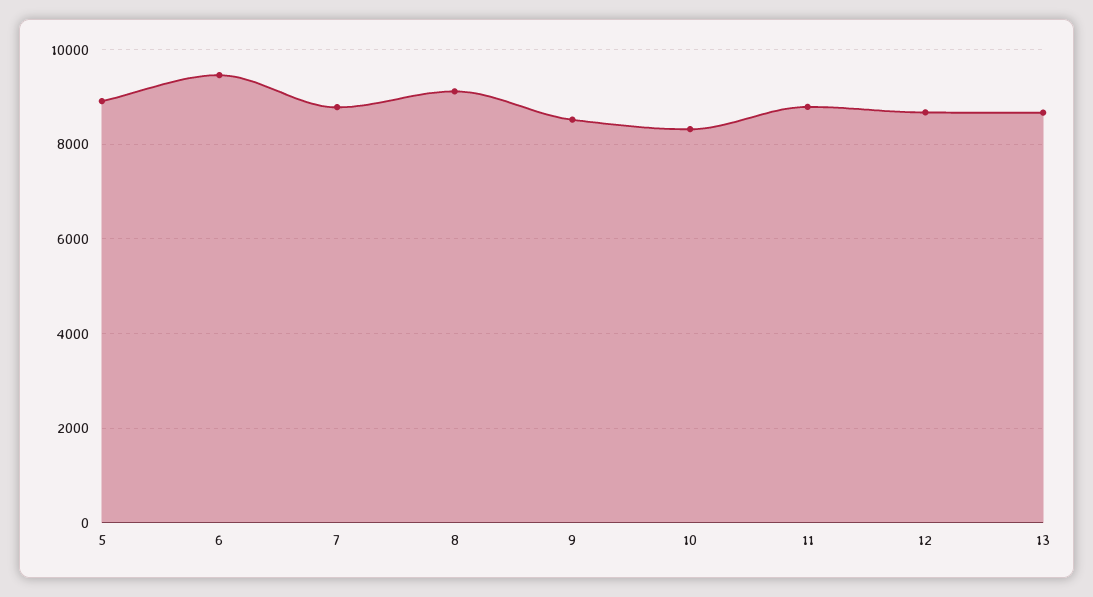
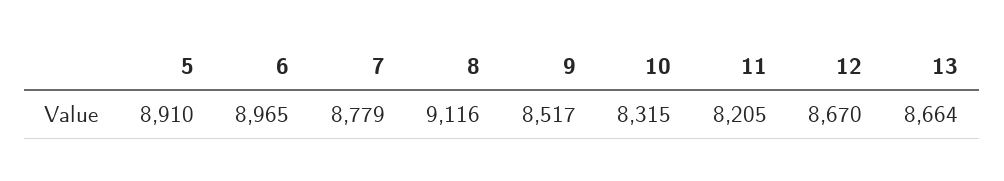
6: 9400 -> 8965
11: 8800 -> 8205

